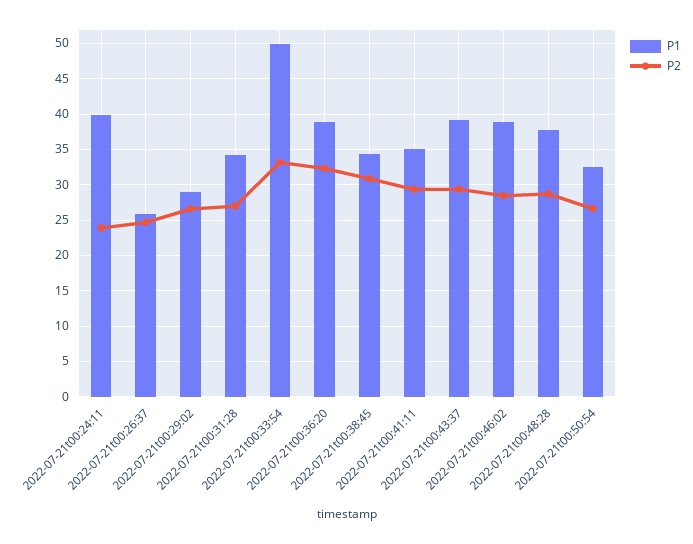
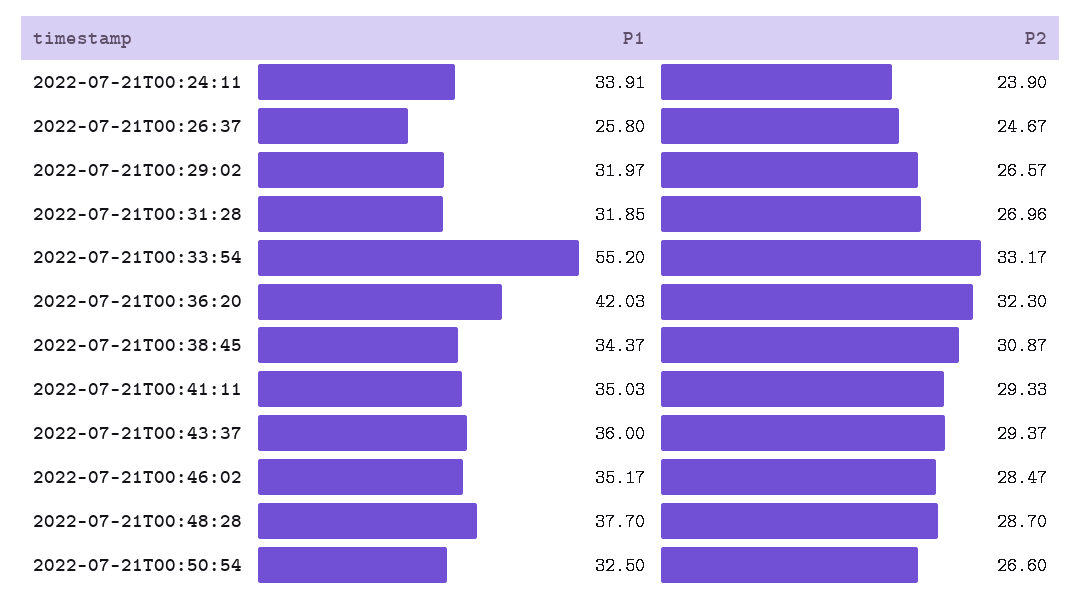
P1, 2022-07-21t00:24:11: 40 -> 33.91
P1, 2022-07-21t00:29:02: 29 -> 31.97
P1, 2022-07-21t00:31:28: 34 -> 31.85
P1, 2022-07-21t00:33:54: 50 -> 55.2
P1, 2022-07-21t00:36:20: 39 -> 42.03
P1, 2022-07-21t00:43:37: 39 -> 36
P1, 2022-07-21t00:46:02: 39 -> 35.17

